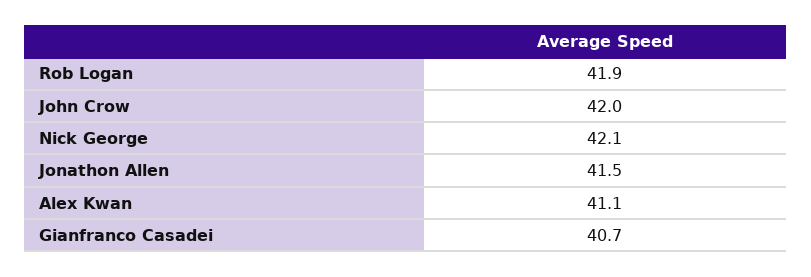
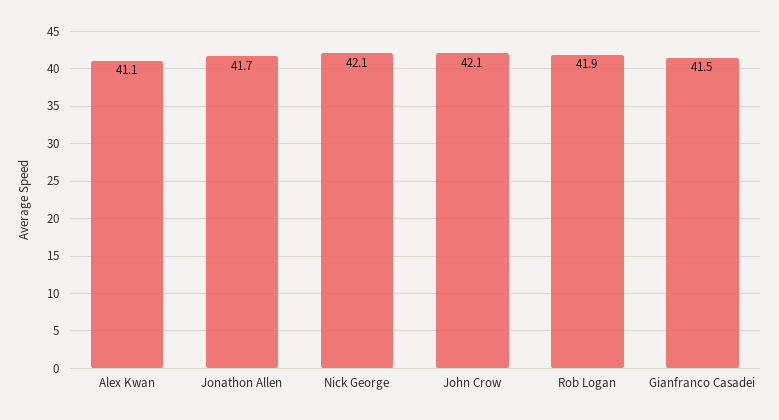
John Crow: 42 -> 42.1
Jonathon Allen: 41.5 -> 41.7
Gianfranco Casadei: 40.7 -> 41.5

